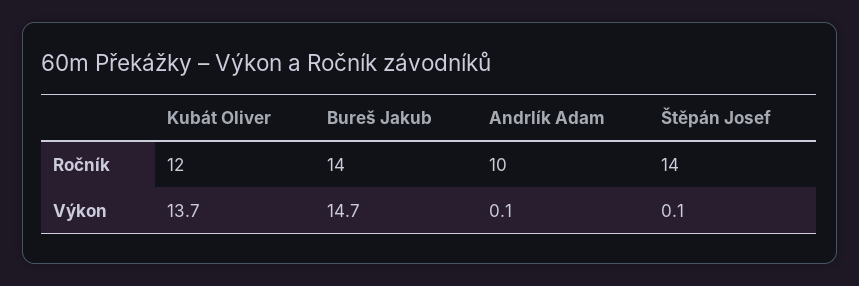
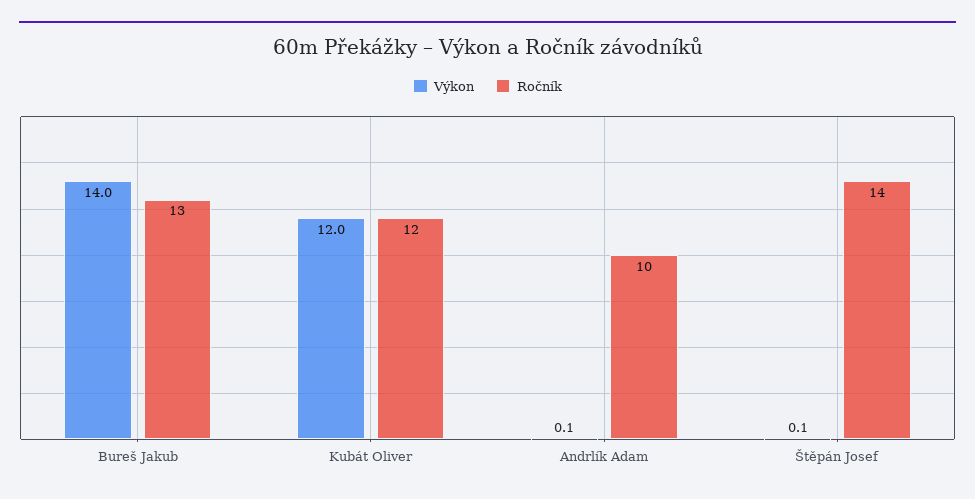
Ročník, Bureš Jakub: 14 -> 13
Výkon, Kubát Oliver: 13.7 -> 12
Výkon, Bureš Jakub: 14.7 -> 14

